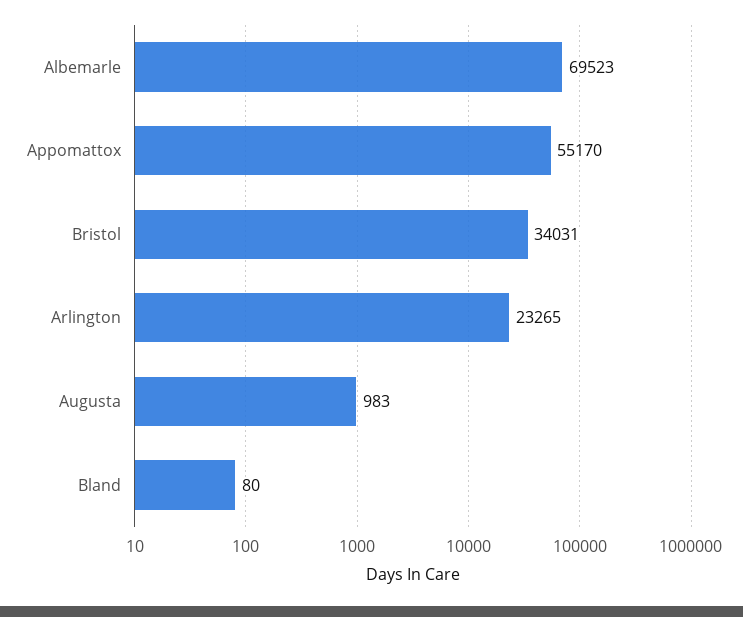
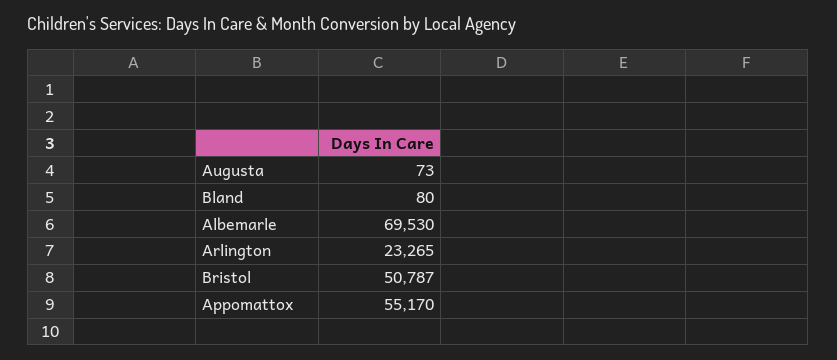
Albemarle: 69523 -> 69530
Bristol: 34031 -> 50787
Augusta: 983 -> 73

